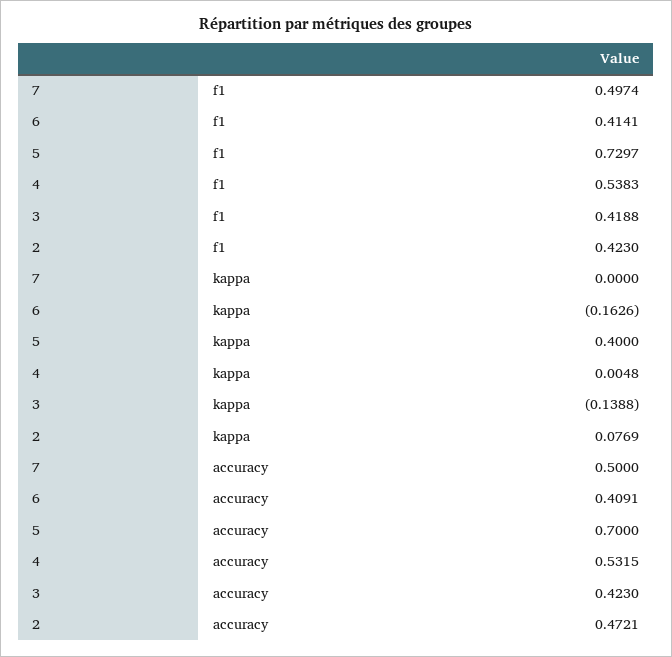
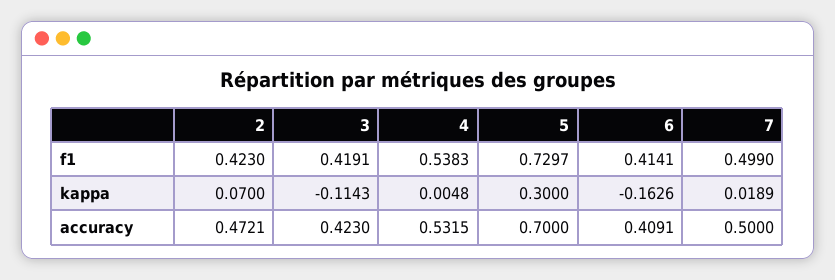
7, f1: 0.4974 -> 0.499
3, f1: 0.4188 -> 0.4191
7, kappa: 0 -> 0.0189
5, kappa: 0.4 -> 0.3
3, kappa: -0.1388 -> -0.1143
2, kappa: 0.0769 -> 0.07

